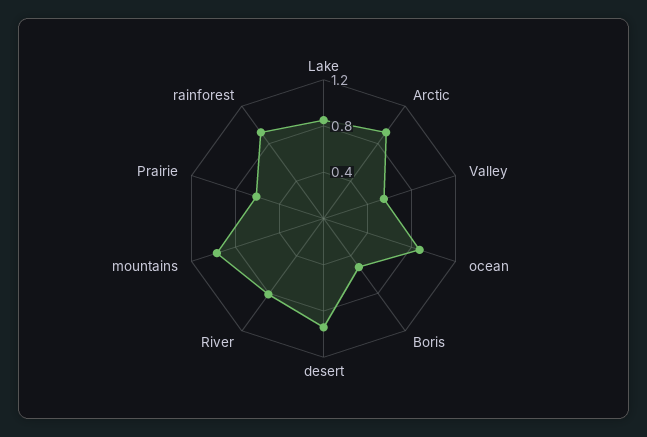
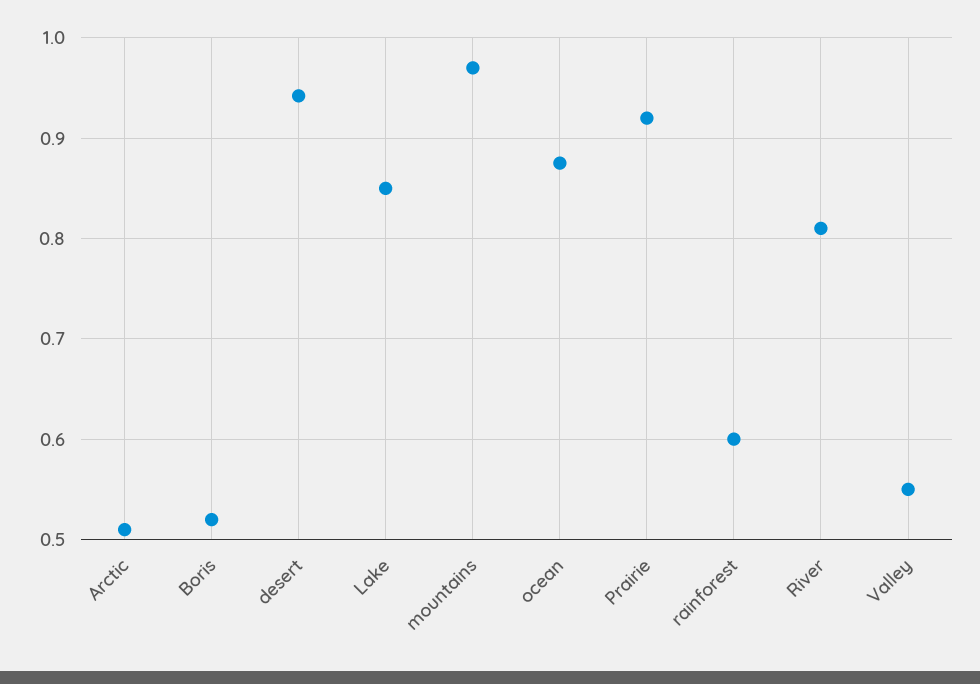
Arctic: 0.9 -> 0.51
Prairie: 0.6 -> 0.92
rainforest: 0.9 -> 0.6

